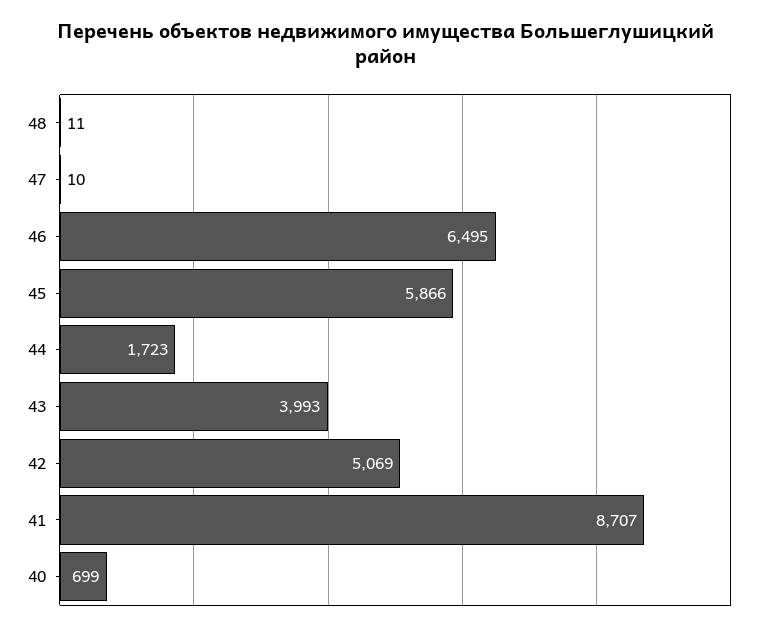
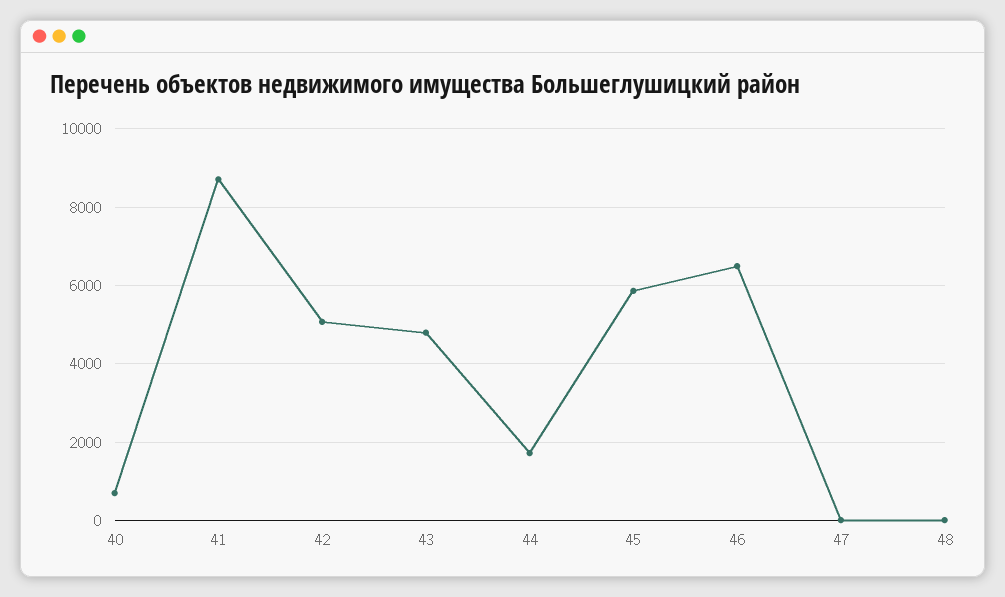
43: 3993 -> 4800

